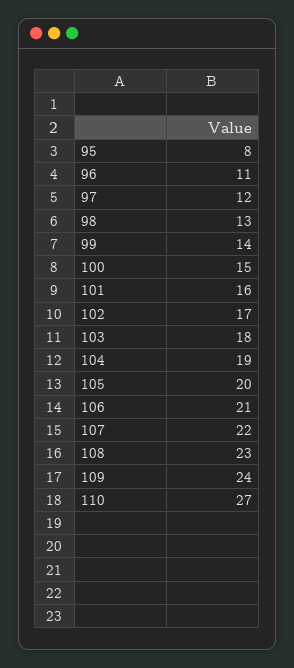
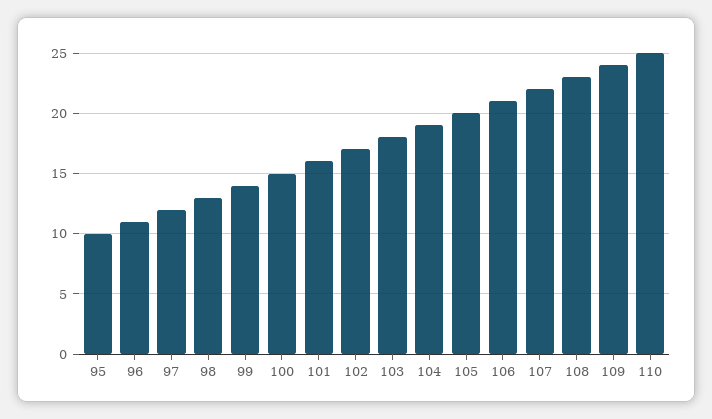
95: 8 -> 10
110: 27 -> 25

